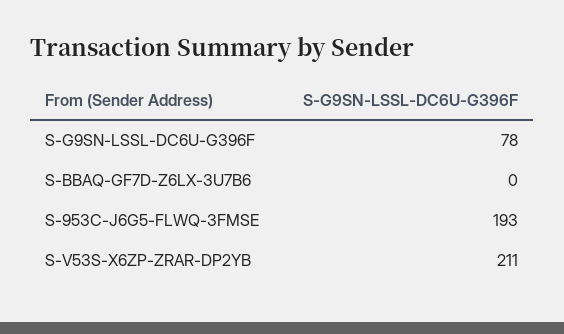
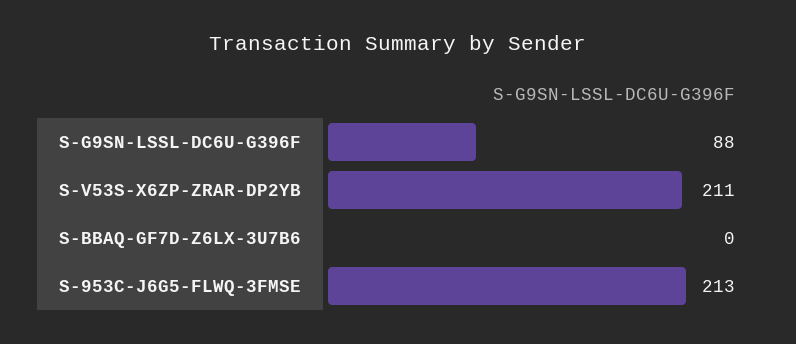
S-G9SN-LSSL-DC6U-G396F: 78 -> 88
S-953C-J6G5-FLWQ-3FMSE: 193 -> 213

